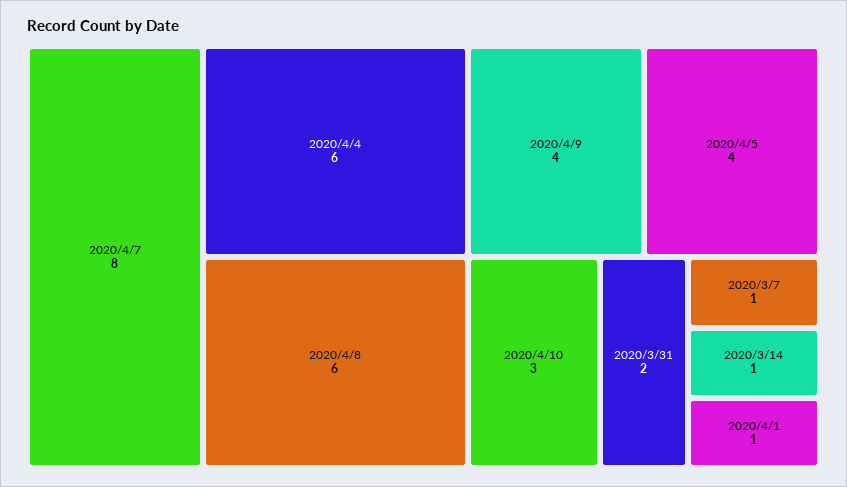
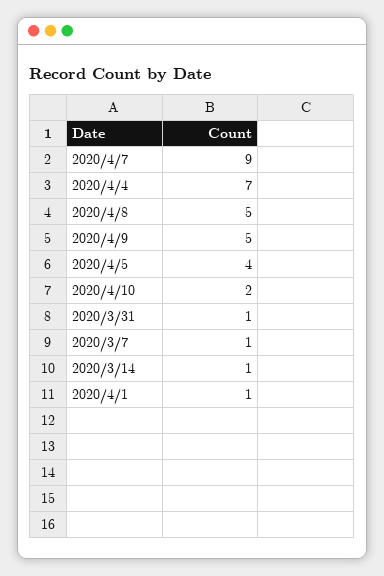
2020/4/7: 8 -> 9
2020/4/4: 6 -> 7
2020/4/8: 6 -> 5
2020/4/9: 4 -> 5
2020/4/10: 3 -> 2
2020/3/31: 2 -> 1

